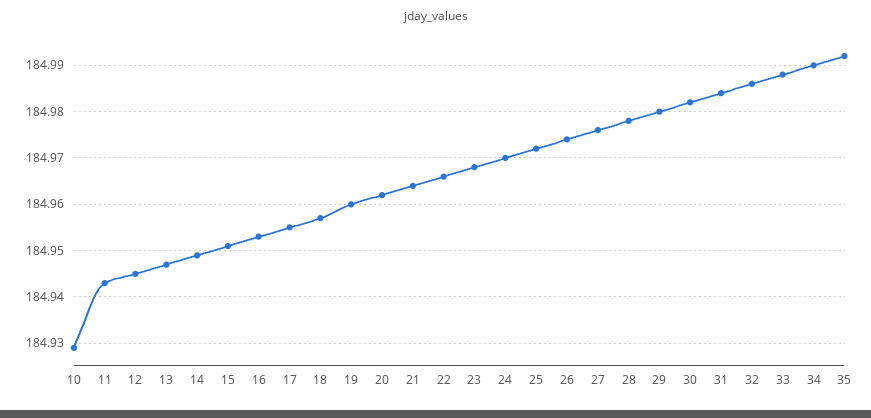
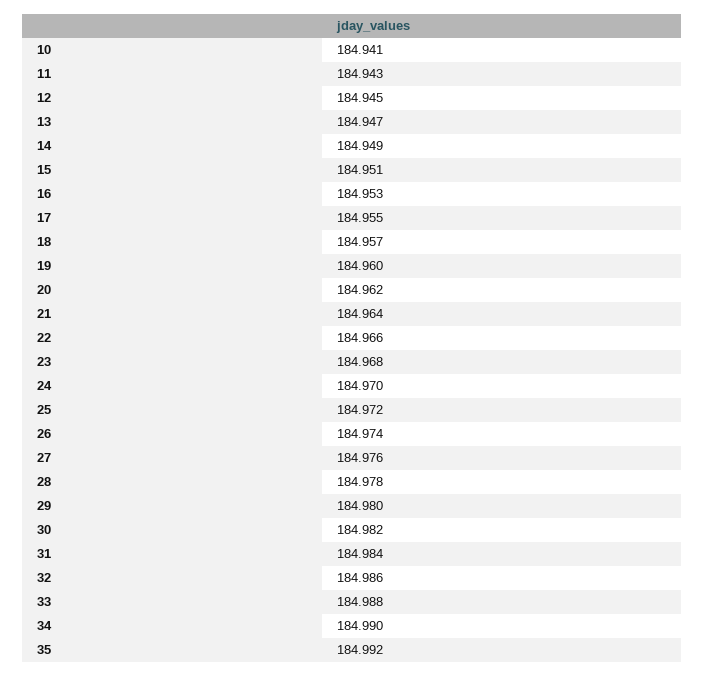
10: 184.93 -> 184.941

